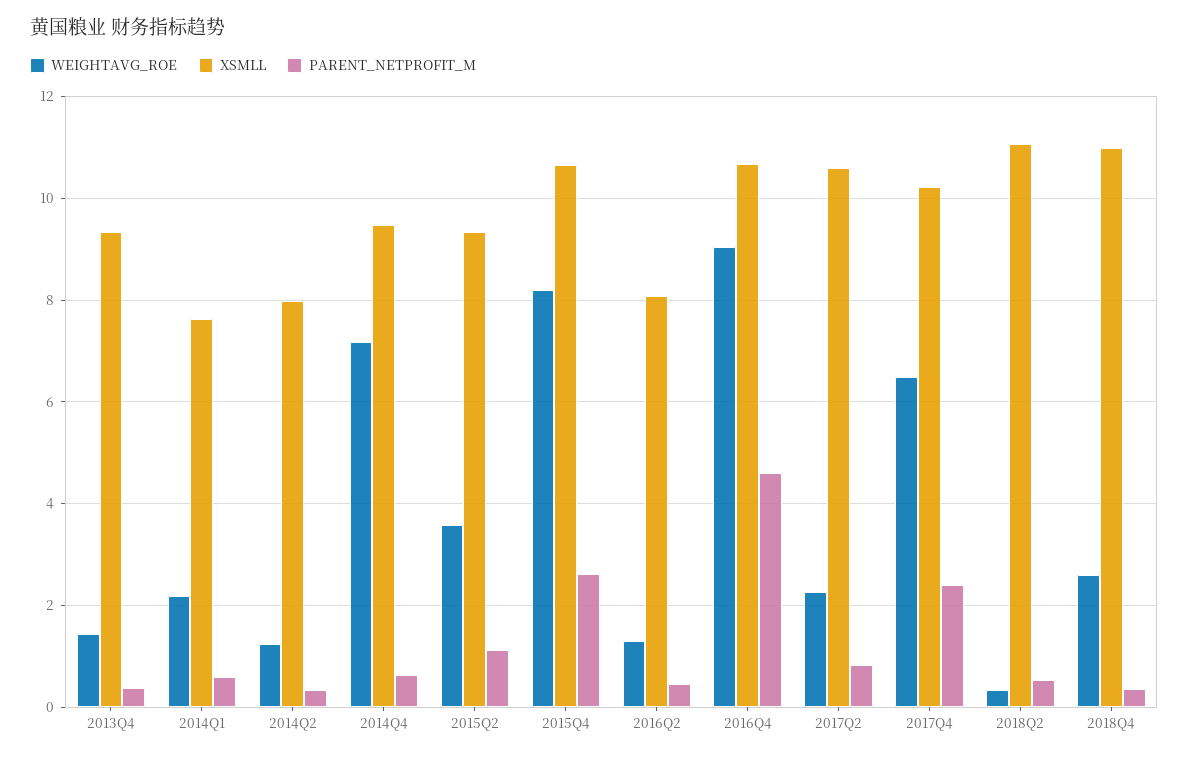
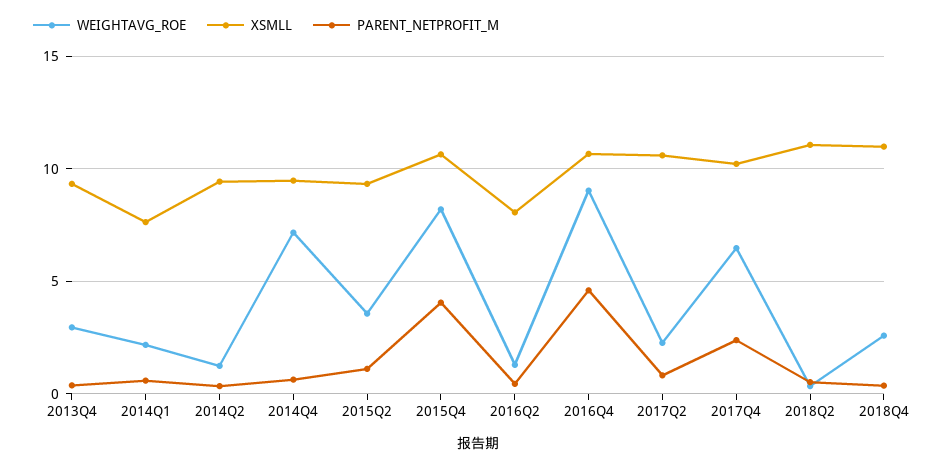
WEIGHTAVG_ROE, 2013Q4: 1.4 -> 3
XSMLL, 2014Q2: 8 -> 9.5
PARENT_NETPROFIT_M, 2015Q4: 2.6 -> 4

